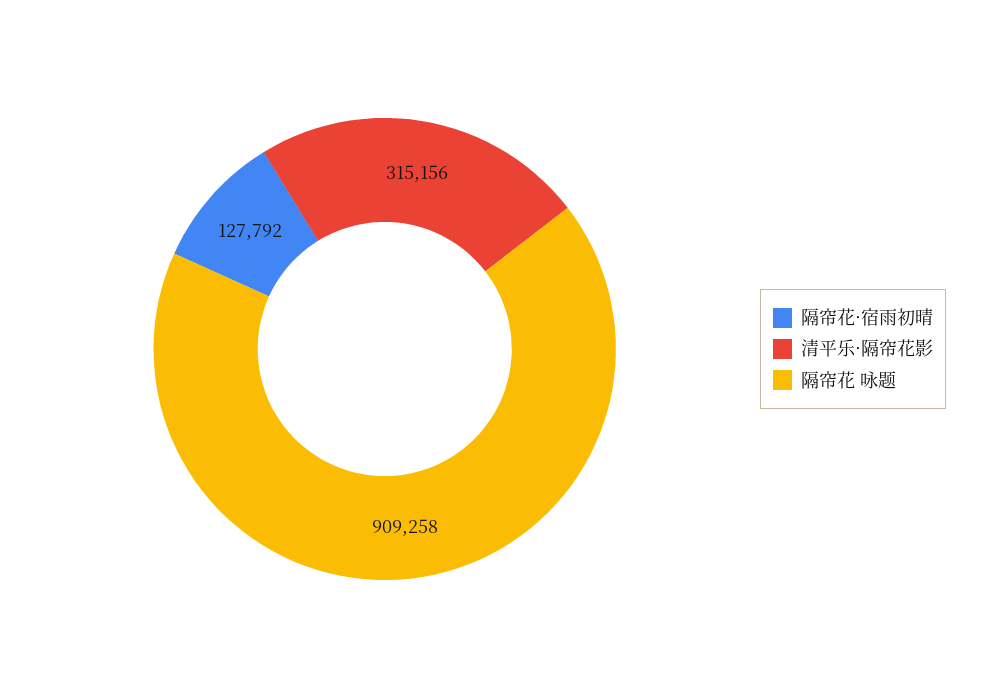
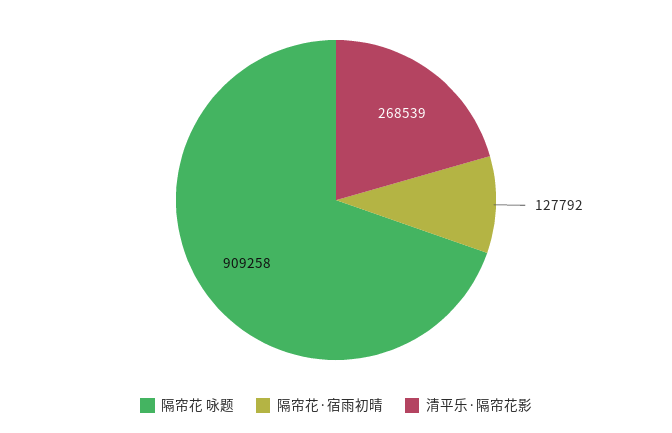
清平乐·隔帘花影: 315156 -> 268539

